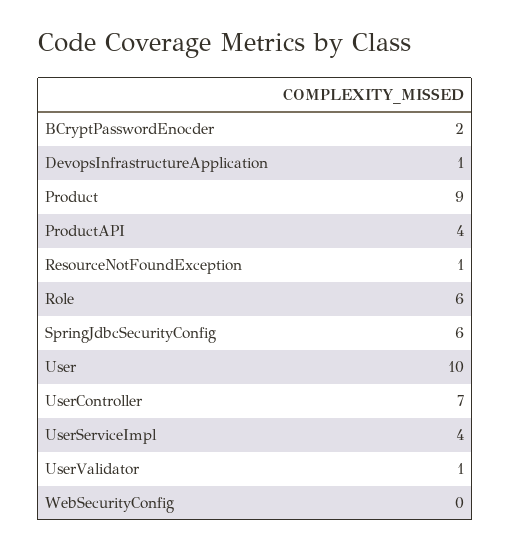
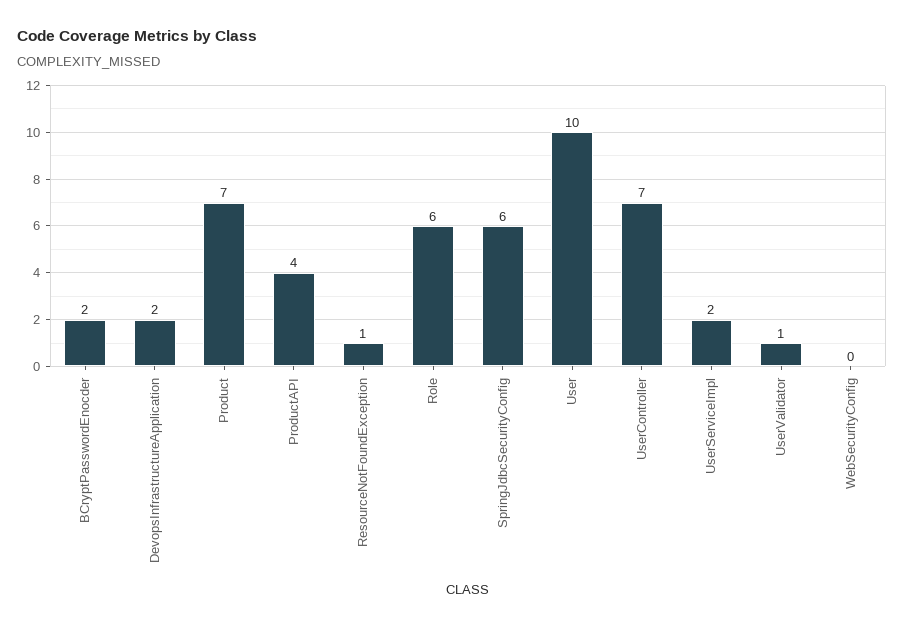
DevopsInfrastructureApplication: 1 -> 2
Product: 9 -> 7
UserServiceImpl: 4 -> 2

